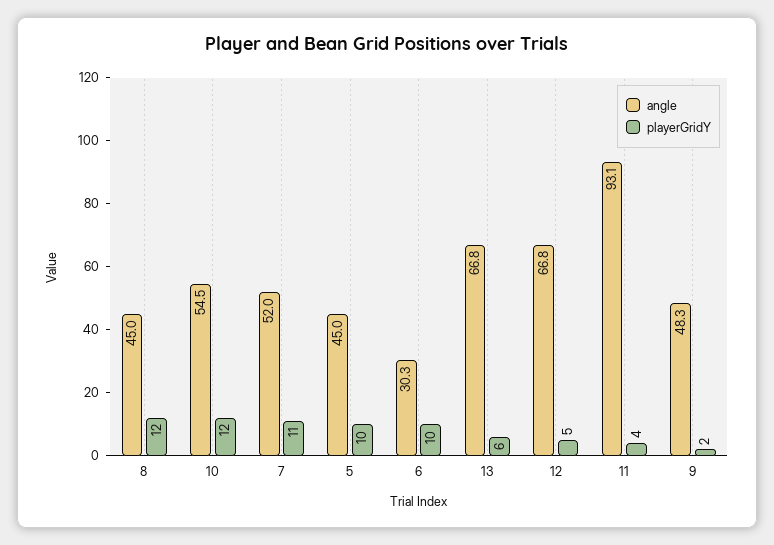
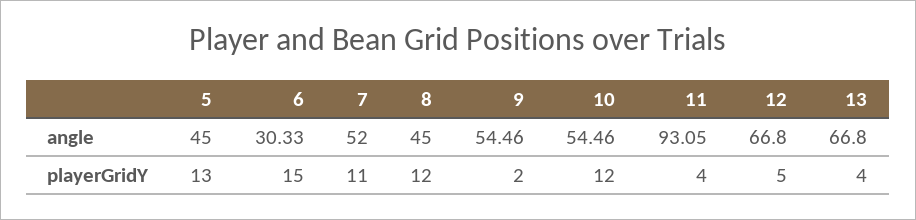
playerGridY, 5: 10 -> 13
playerGridY, 6: 10 -> 15
playerGridY, 13: 6 -> 4
angle, 9: 48.3 -> 54.46

